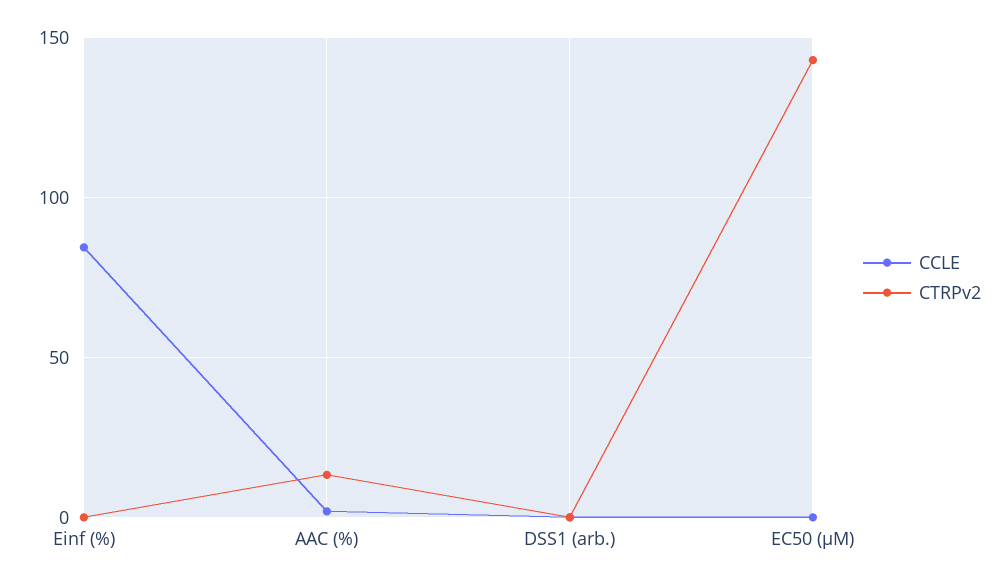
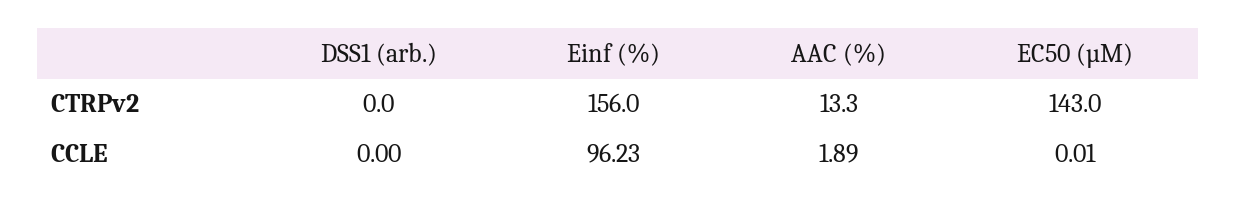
CCLE, Einf (%): 85 -> 96.23
CTRPv2, Einf (%): 0 -> 156

